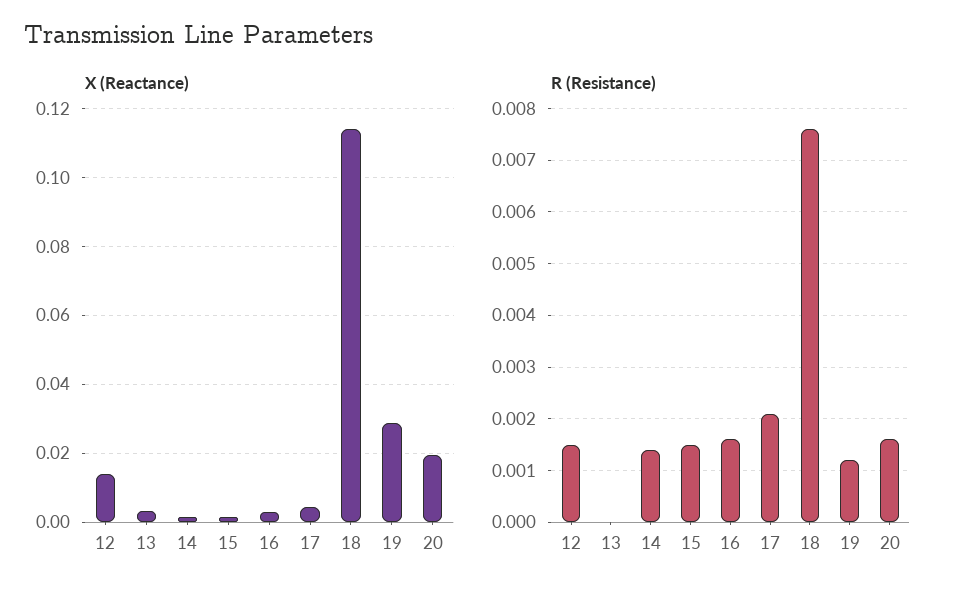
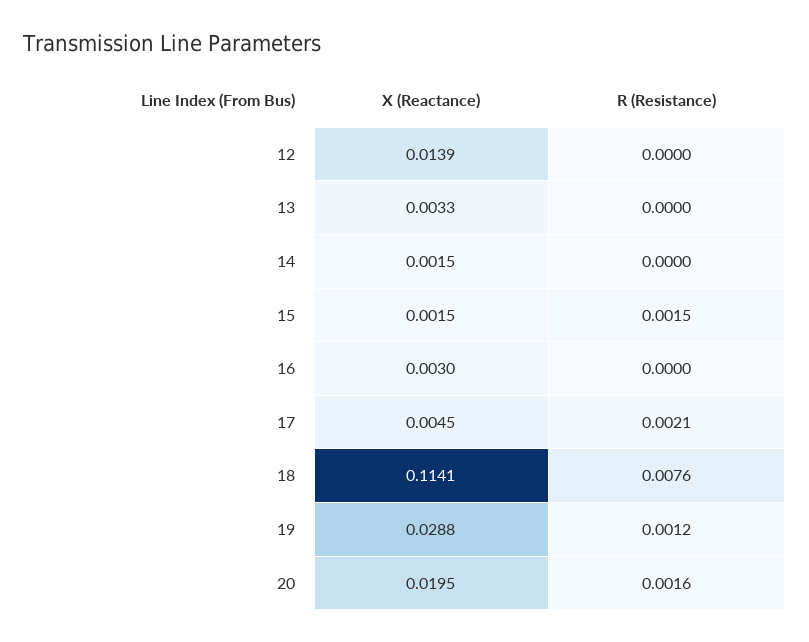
R (Resistance), 12: 0.0015 -> 0
R (Resistance), 14: 0.0015 -> 0
R (Resistance), 16: 0.0015 -> 0

